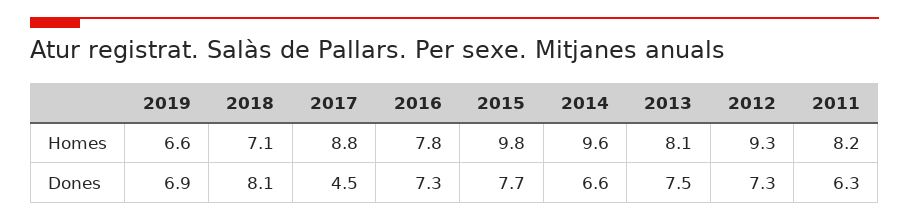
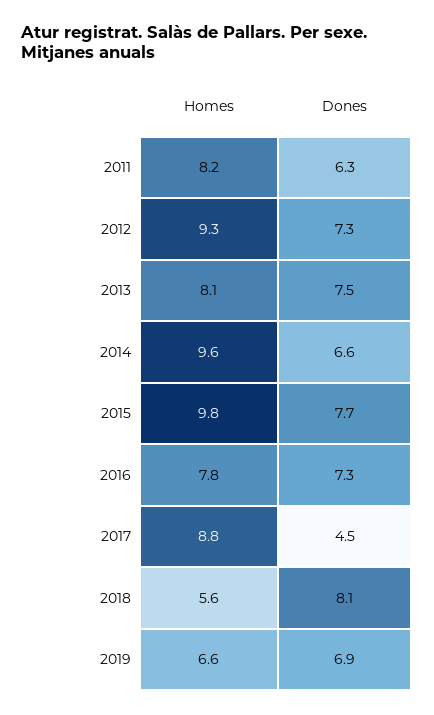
2018, Homes: 7.1 -> 5.6

